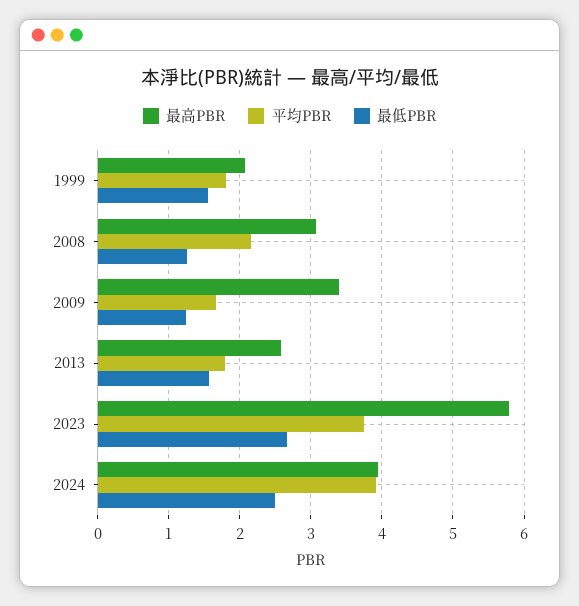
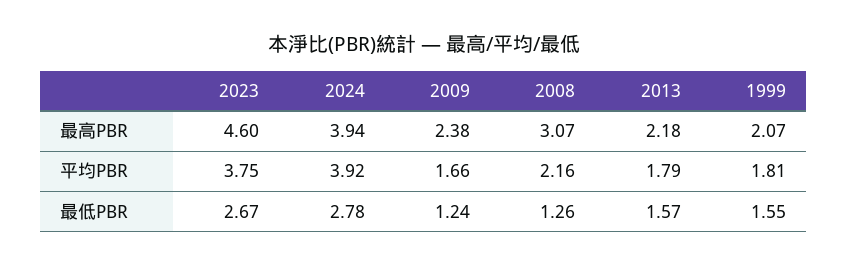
最高PBR, 2009: 3.4 -> 2.38
最高PBR, 2013: 2.6 -> 2.18
最高PBR, 2023: 5.8 -> 4.6
最低PBR, 2024: 2.5 -> 2.78

